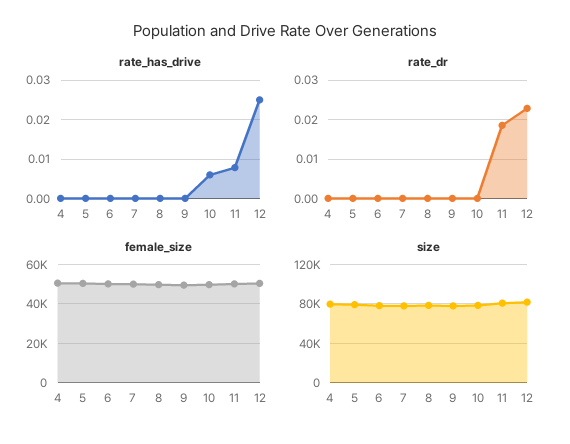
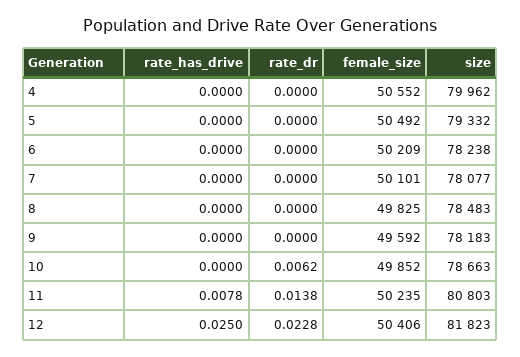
rate_has_drive, 10: 0.006 -> 0
rate_dr, 10: 0 -> 0.0062
rate_dr, 11: 0.018 -> 0.0138

